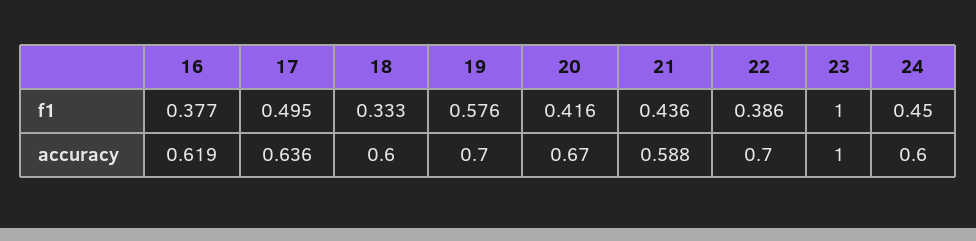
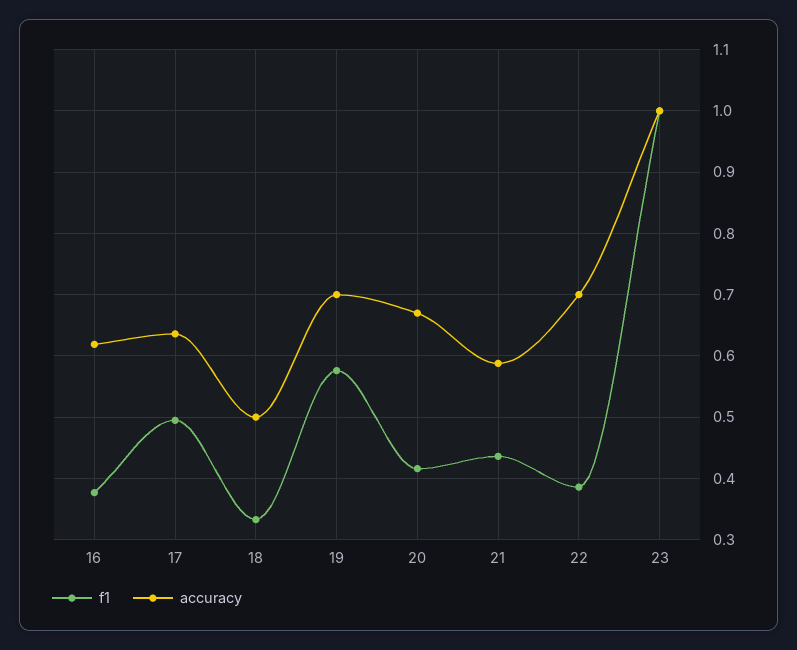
f1, 24: 0.45 -> none
accuracy, 18: 0.6 -> 0.5
accuracy, 24: 0.6 -> none

